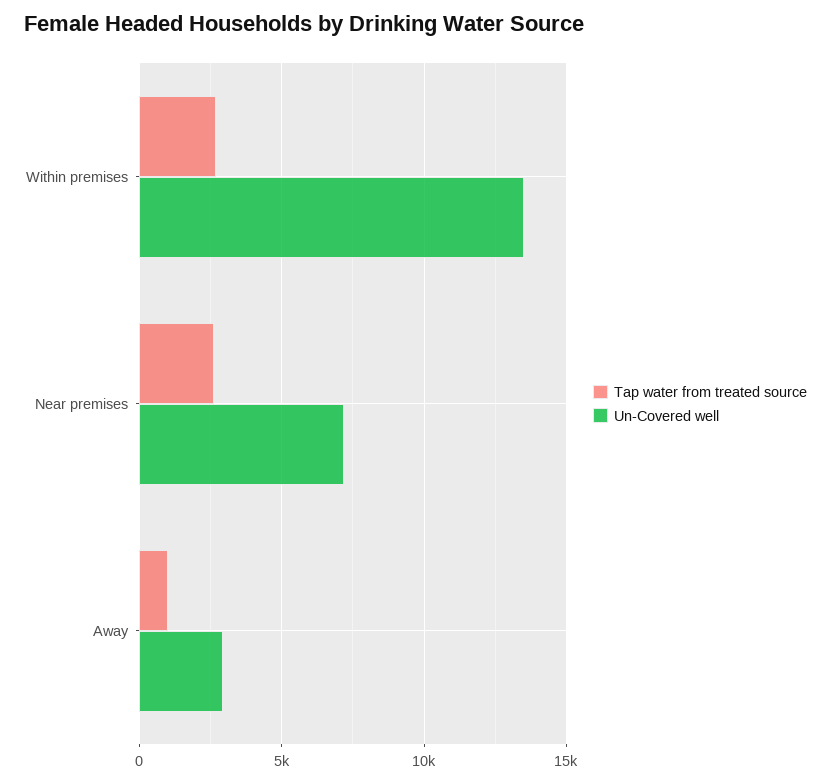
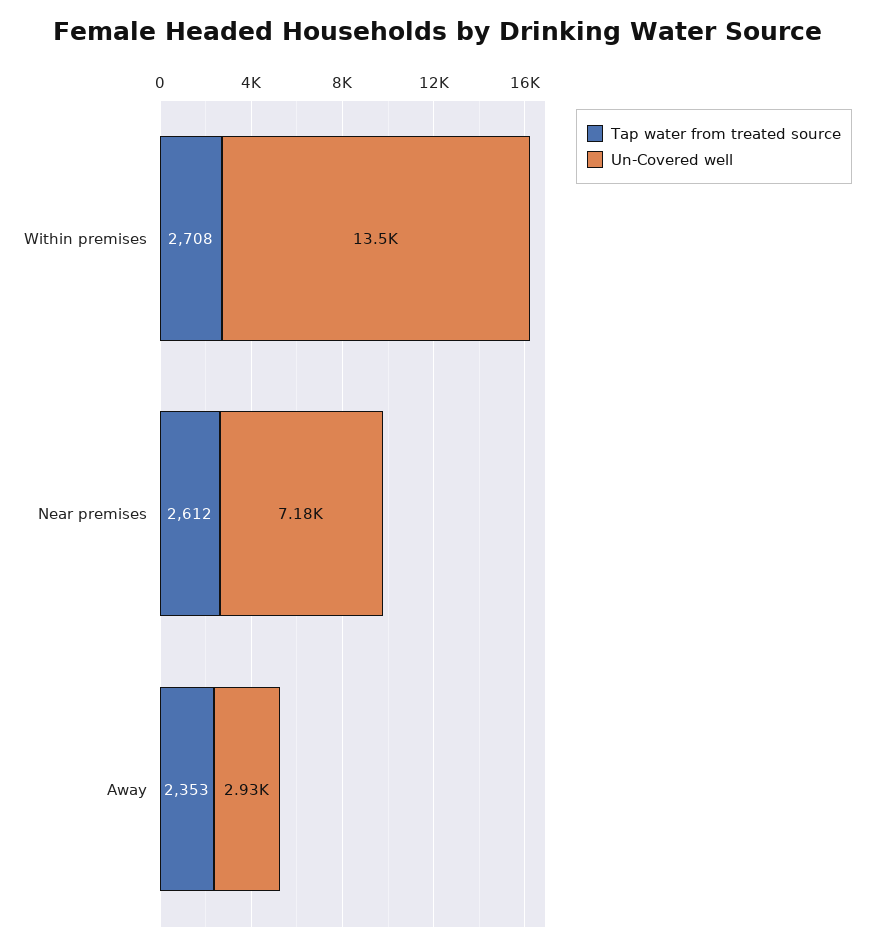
Tap water from treated source, Away: 1000 -> 2353

